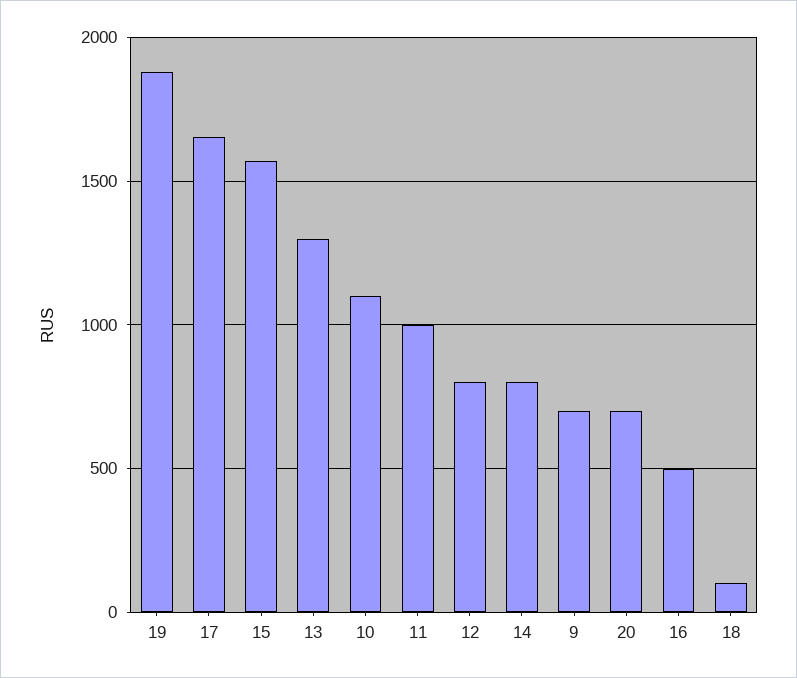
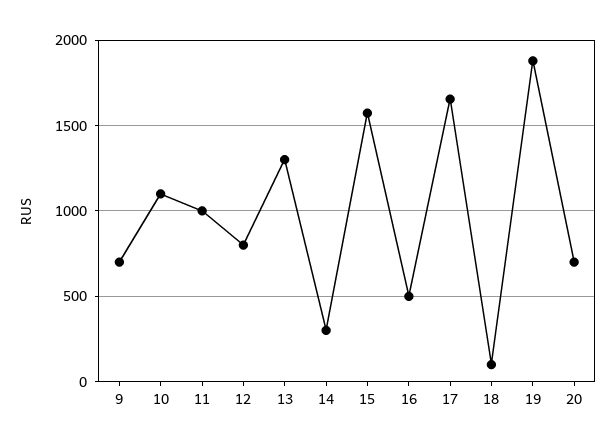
14: 800 -> 300

